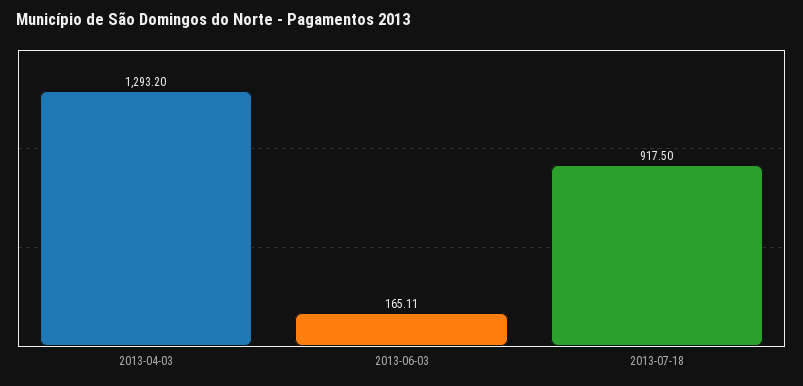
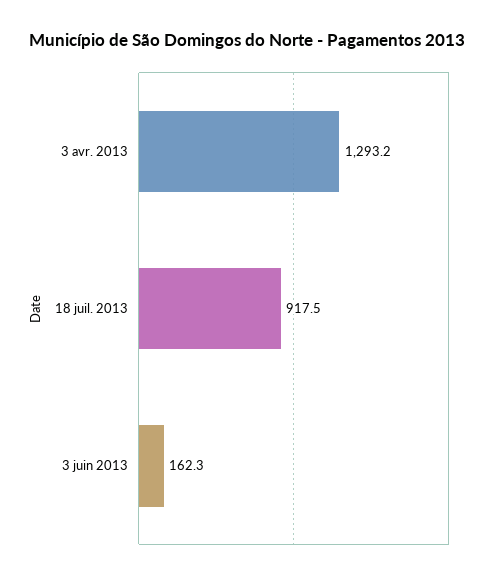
2013-06-03: 165.11 -> 162.3

